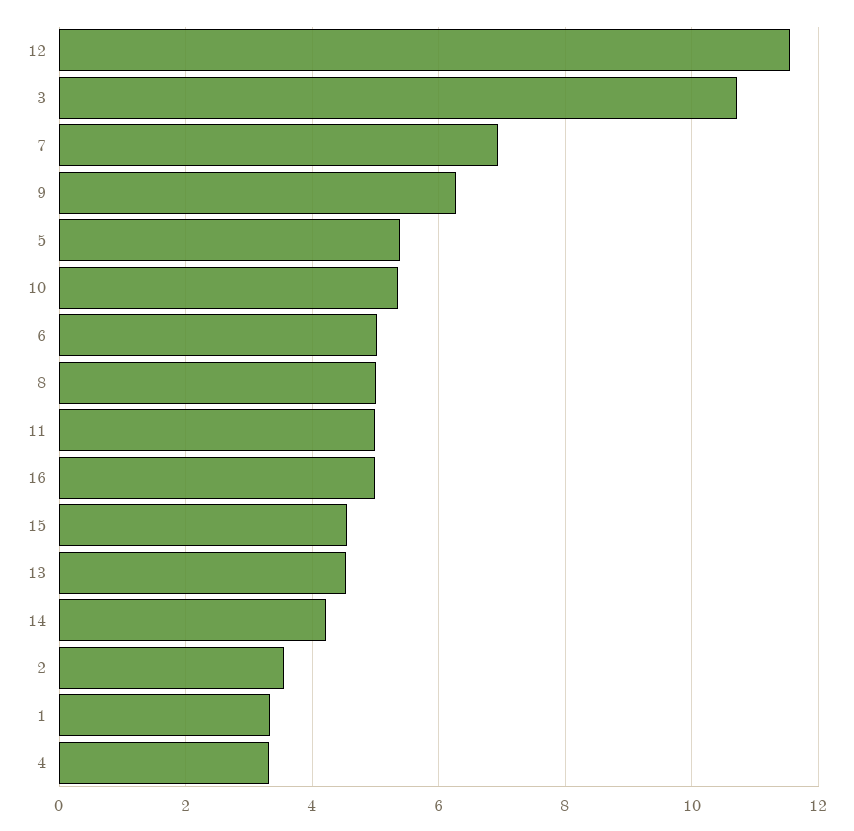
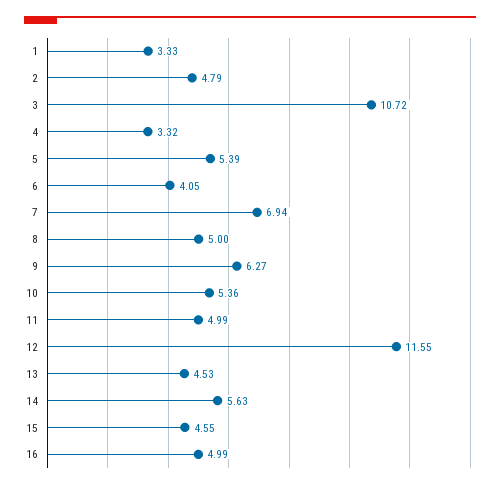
6: 5 -> 4.05
14: 4.2 -> 5.63
2: 3.6 -> 4.79

